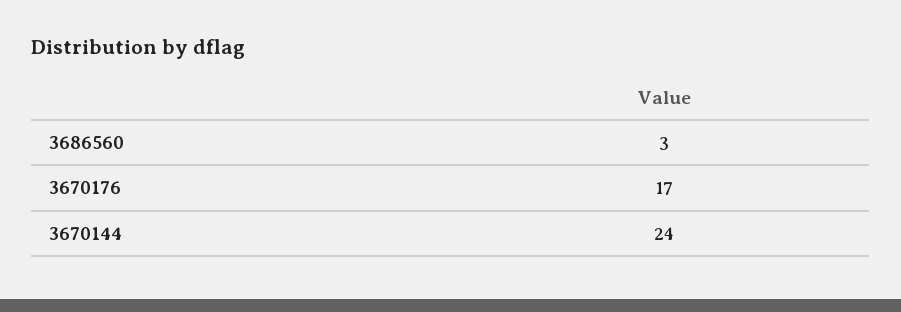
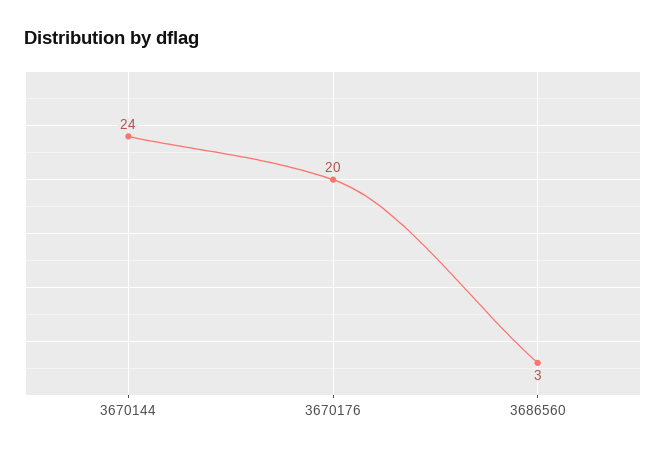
3670176: 17 -> 20

